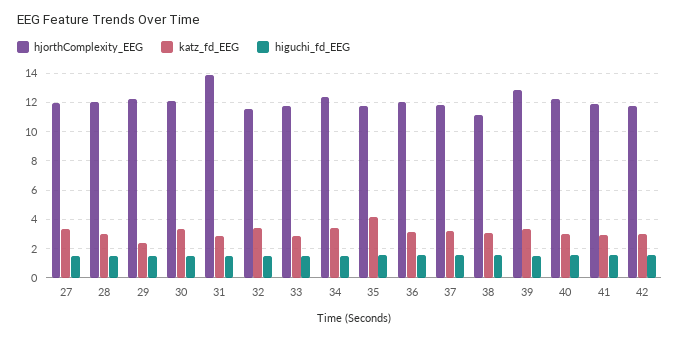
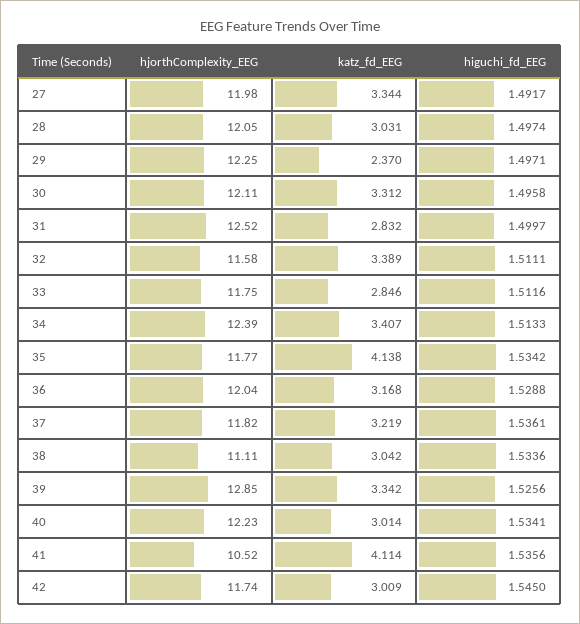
hjorthComplexity_EEG, 31: 14 -> 12.52
hjorthComplexity_EEG, 41: 12 -> 10.52
katz_fd_EEG, 41: 3 -> 4.114

